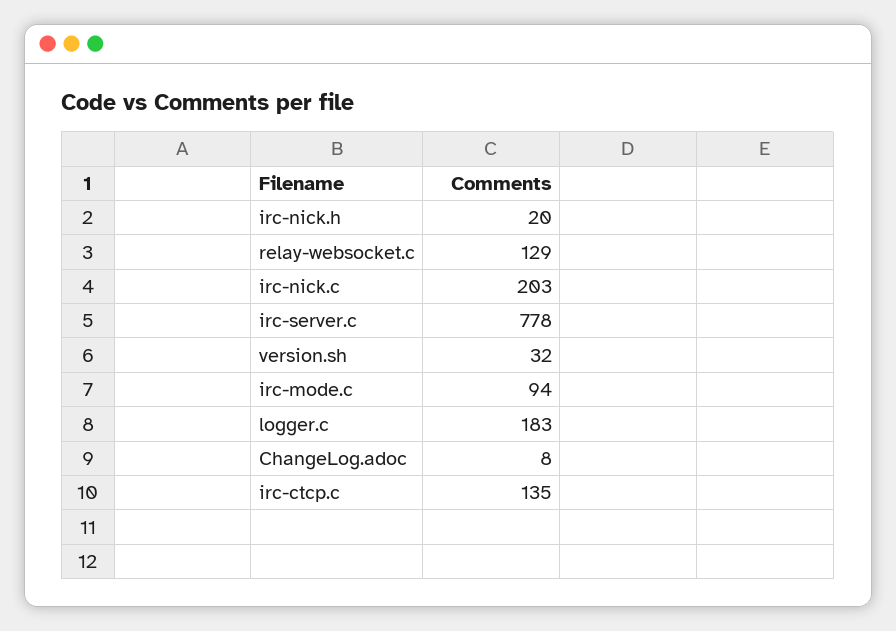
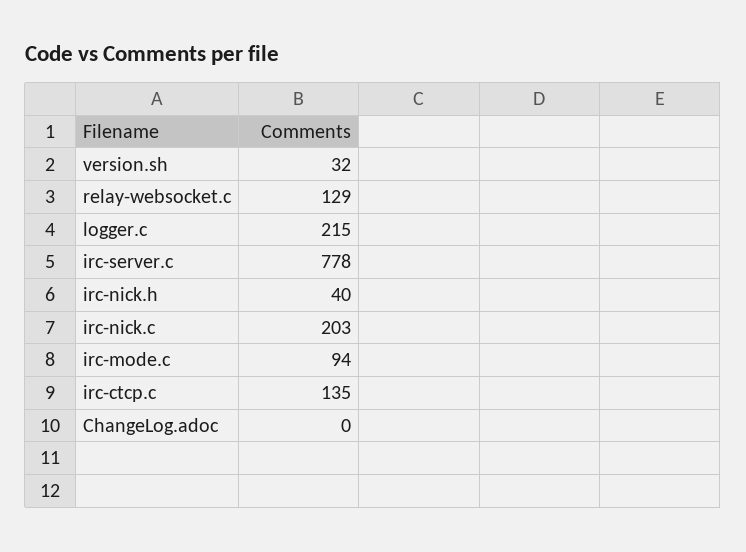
irc-nick.h: 20 -> 40
logger.c: 183 -> 215
ChangeLog.adoc: 8 -> 0

